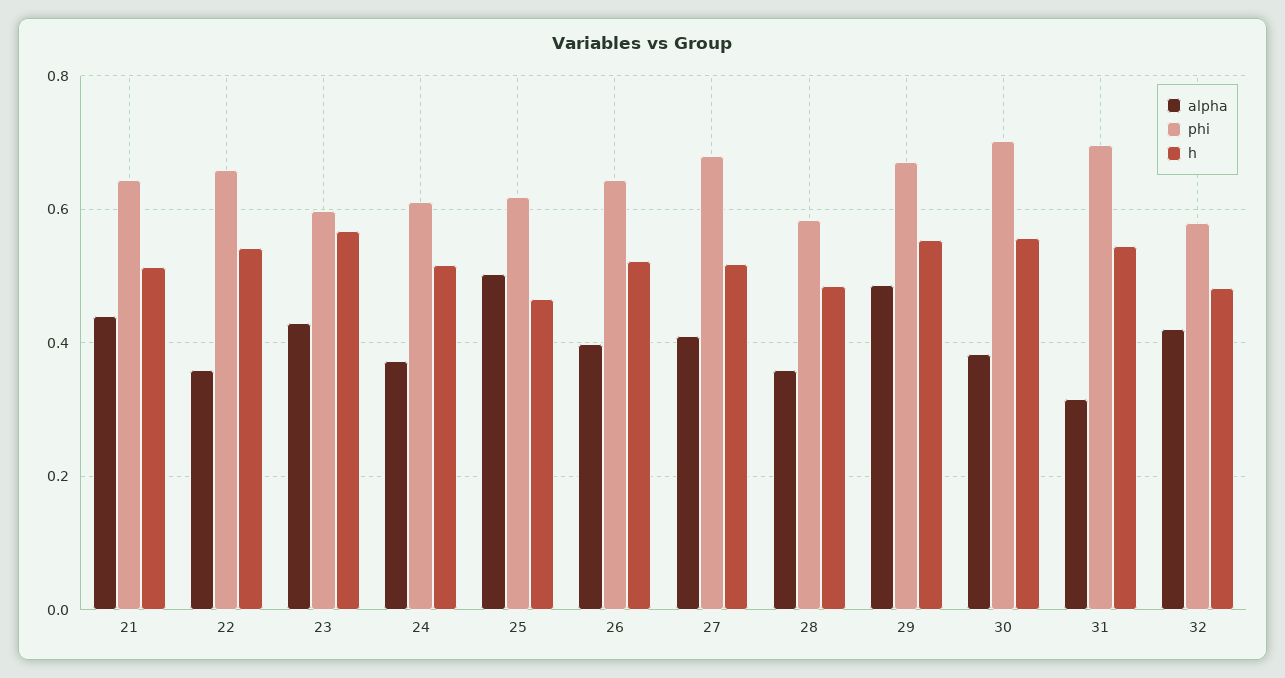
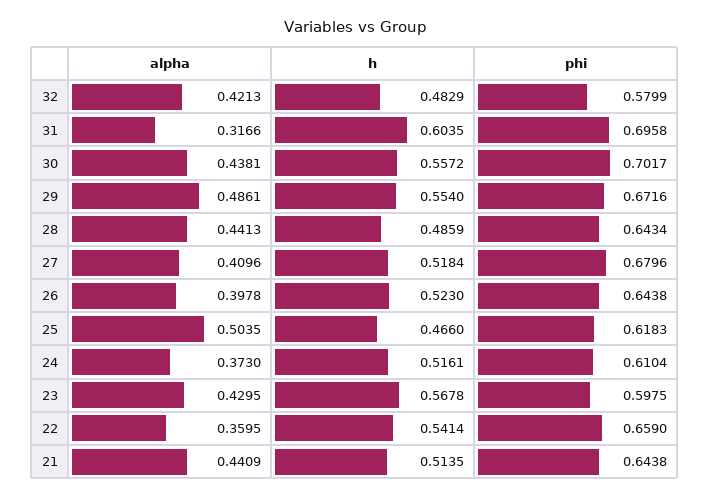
alpha, 28: 0.36 -> 0.4413
phi, 28: 0.58 -> 0.6434
alpha, 30: 0.38 -> 0.4381
h, 31: 0.54 -> 0.6035

